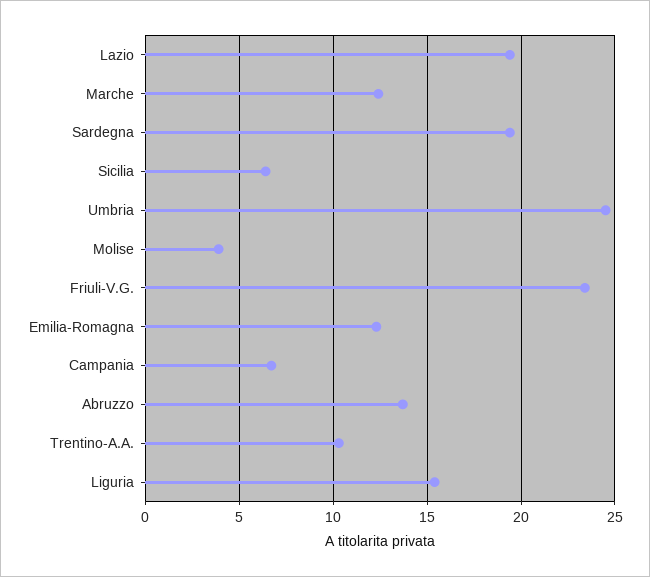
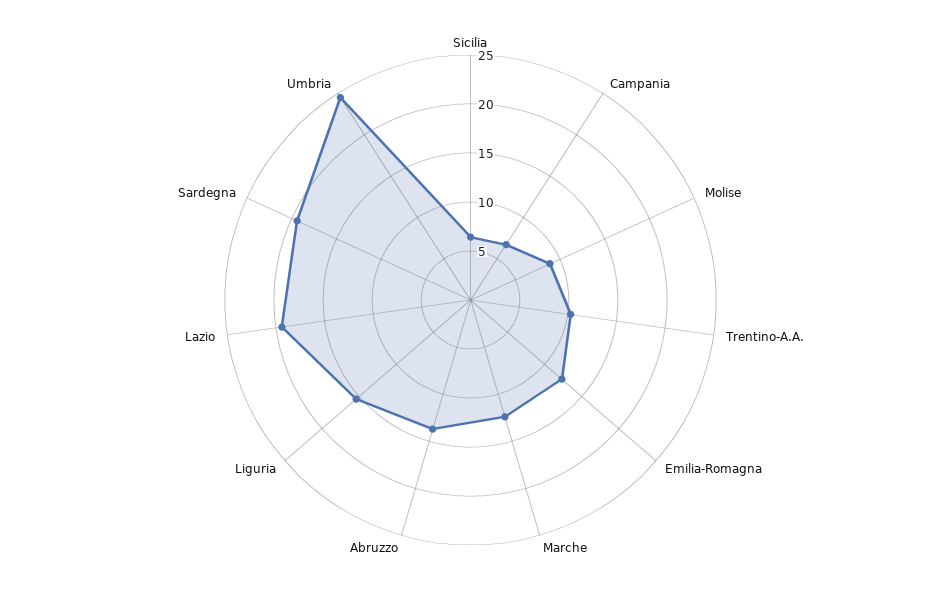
Molise: 4 -> 9
Friuli-V.G.: 23.5 -> none

